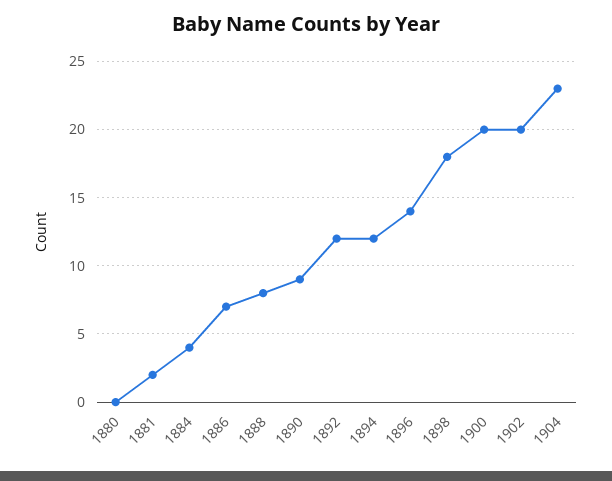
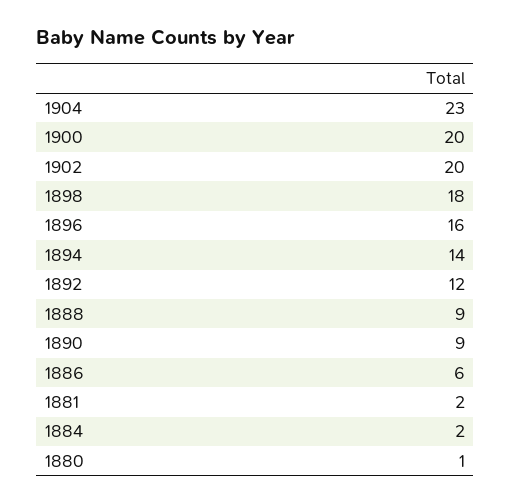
1880: 0 -> 1
1884: 4 -> 2
1886: 7 -> 6
1888: 8 -> 9
1894: 12 -> 14
1896: 14 -> 16

